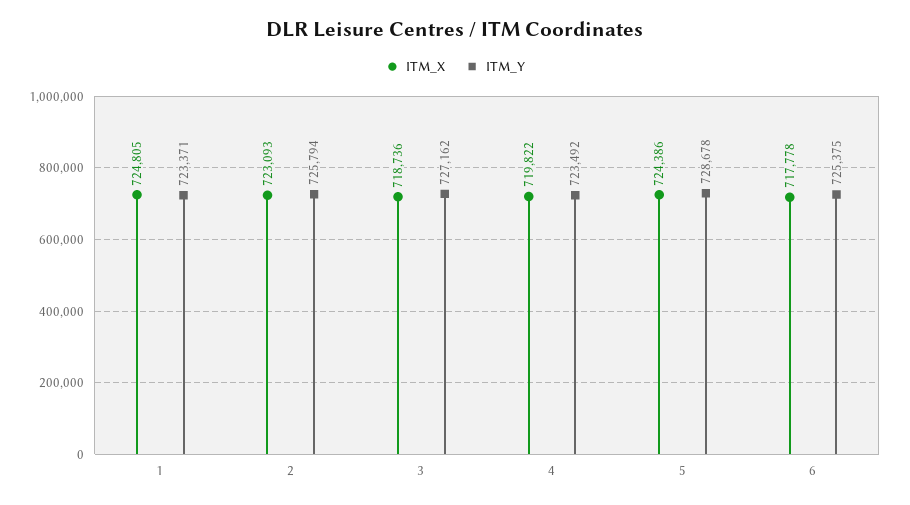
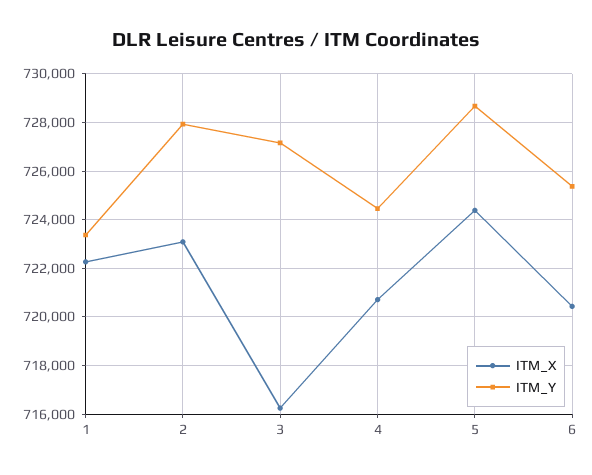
ITM_X, 1: 724805 -> 722250
ITM_Y, 2: 725794 -> 728000
ITM_X, 3: 718736 -> 716250
ITM_X, 4: 719822 -> 720750
ITM_Y, 4: 723492 -> 724500
ITM_X, 6: 717778 -> 720500

